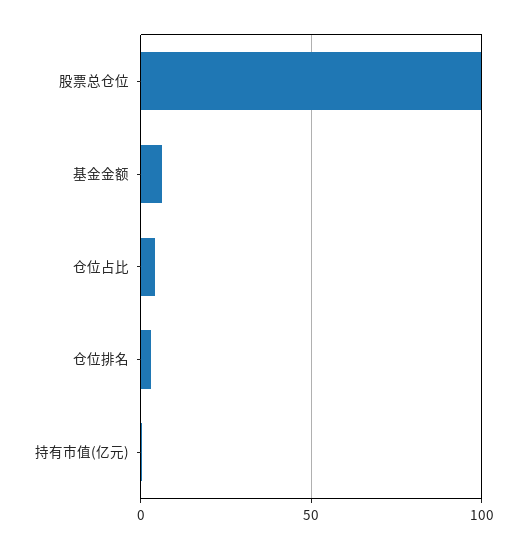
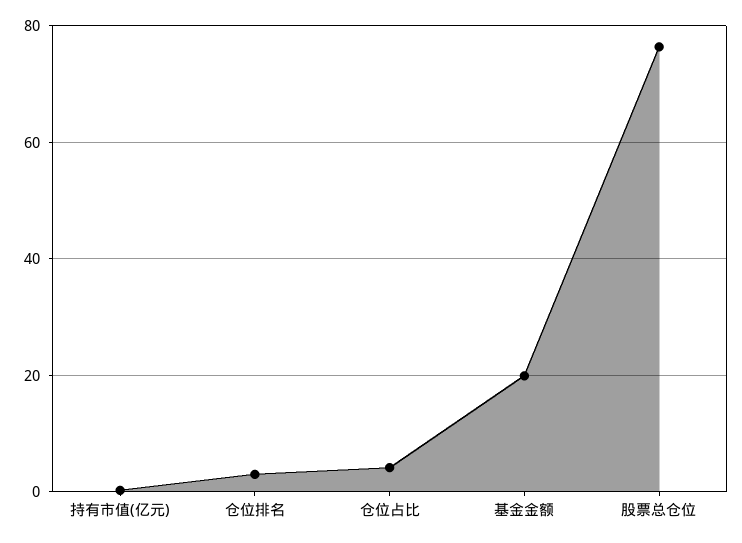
股票总仓位: 100 -> 76
基金金额: 5 -> 20

